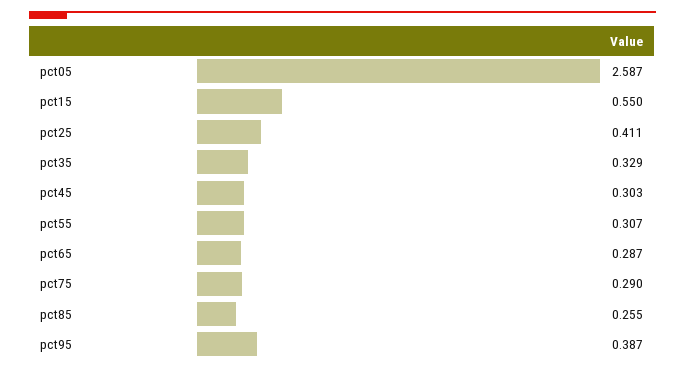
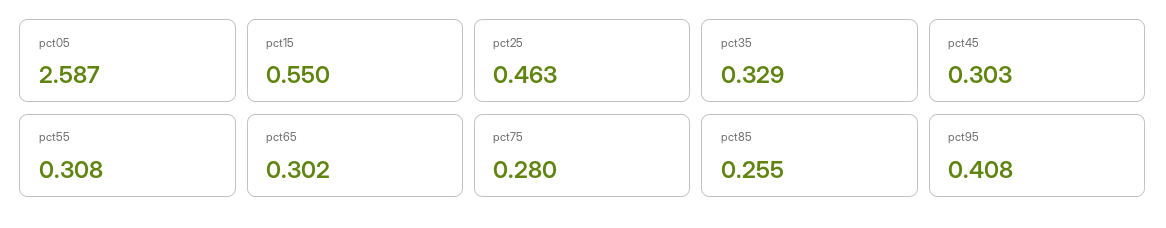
pct25: 0.411 -> 0.463
pct55: 0.307 -> 0.308
pct65: 0.287 -> 0.302
pct75: 0.29 -> 0.28
pct95: 0.387 -> 0.408

